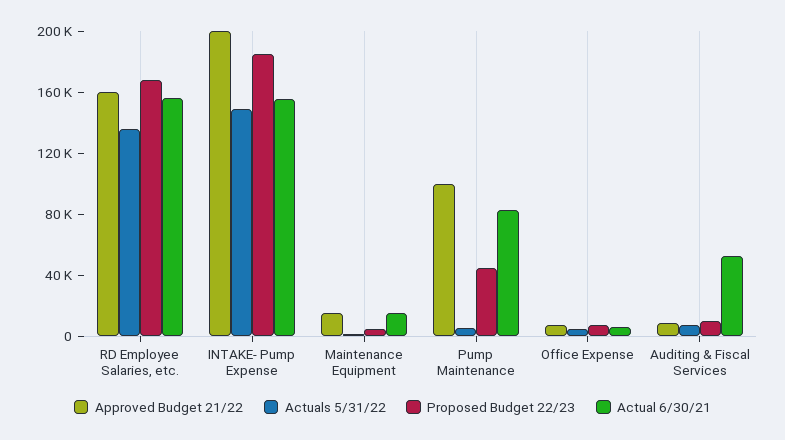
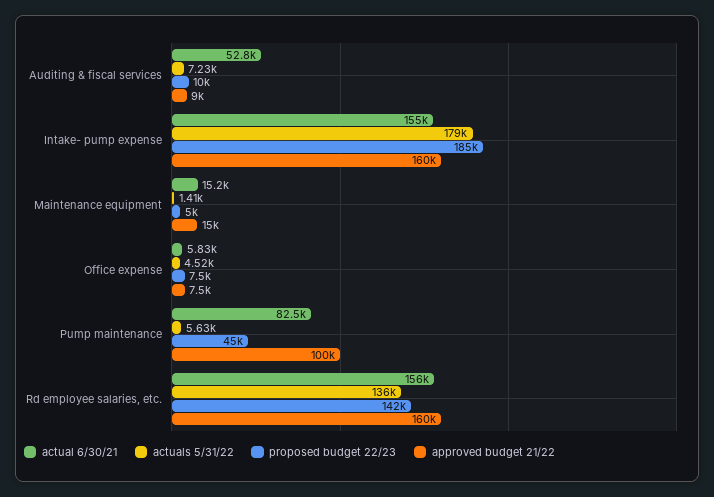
Proposed Budget 22/23, RD Employee Salaries, etc.: 170000 -> 142000
Approved Budget 21/22, INTAKE- Pump Expense: 200000 -> 160000
Actuals 5/31/22, INTAKE- Pump Expense: 150000 -> 179000

